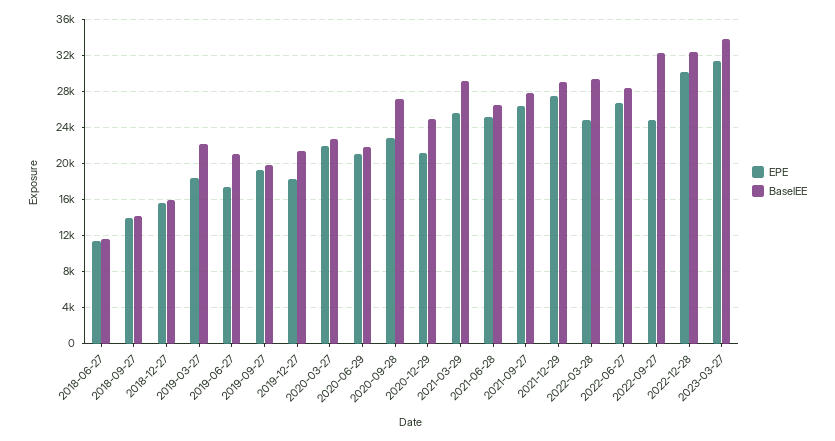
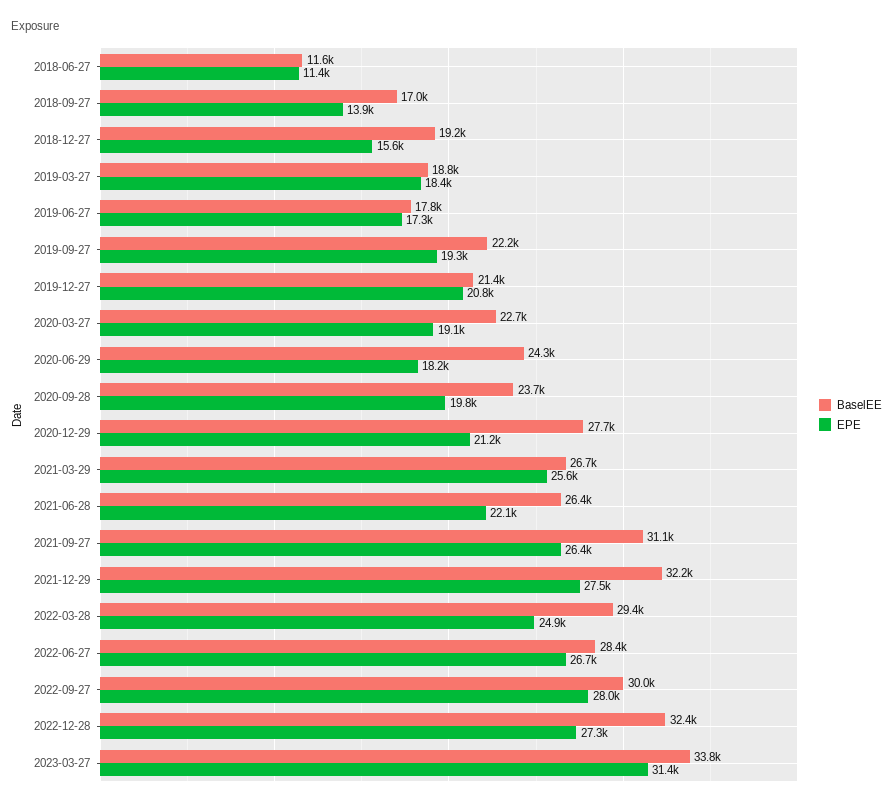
BaselEE, 2018-09-27: 14000 -> 17000
BaselEE, 2018-12-27: 16000 -> 19200
BaselEE, 2019-03-27: 22000 -> 18800
BaselEE, 2019-06-27: 21000 -> 17800
BaselEE, 2019-09-27: 20000 -> 22200
EPE, 2019-12-27: 18000 -> 20800
EPE, 2020-03-27: 22000 -> 19100
EPE, 2020-06-29: 21000 -> 18200
BaselEE, 2020-06-29: 22000 -> 24300
EPE, 2020-09-28: 23000 -> 19800
BaselEE, 2020-09-28: 27000 -> 23700
BaselEE, 2020-12-29: 25000 -> 27700
BaselEE, 2021-03-29: 29000 -> 26700
EPE, 2021-06-28: 25000 -> 22100
BaselEE, 2021-09-27: 28000 -> 31100
BaselEE, 2021-12-29: 29000 -> 32200
EPE, 2022-09-27: 25000 -> 28000
BaselEE, 2022-09-27: 32000 -> 30000
EPE, 2022-12-28: 30000 -> 27300

